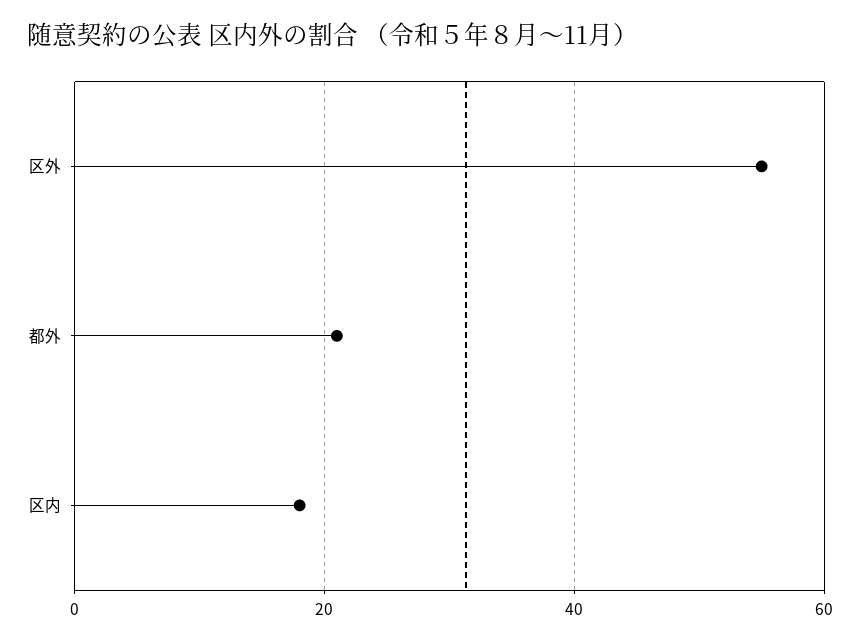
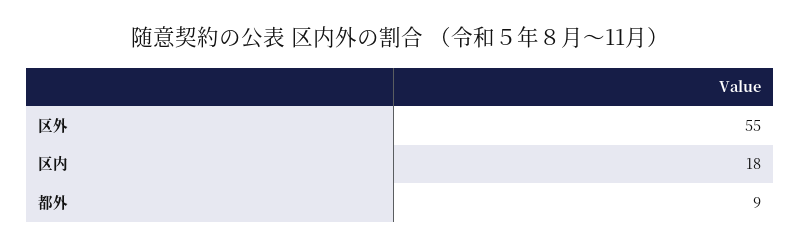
都外: 20 -> 9

